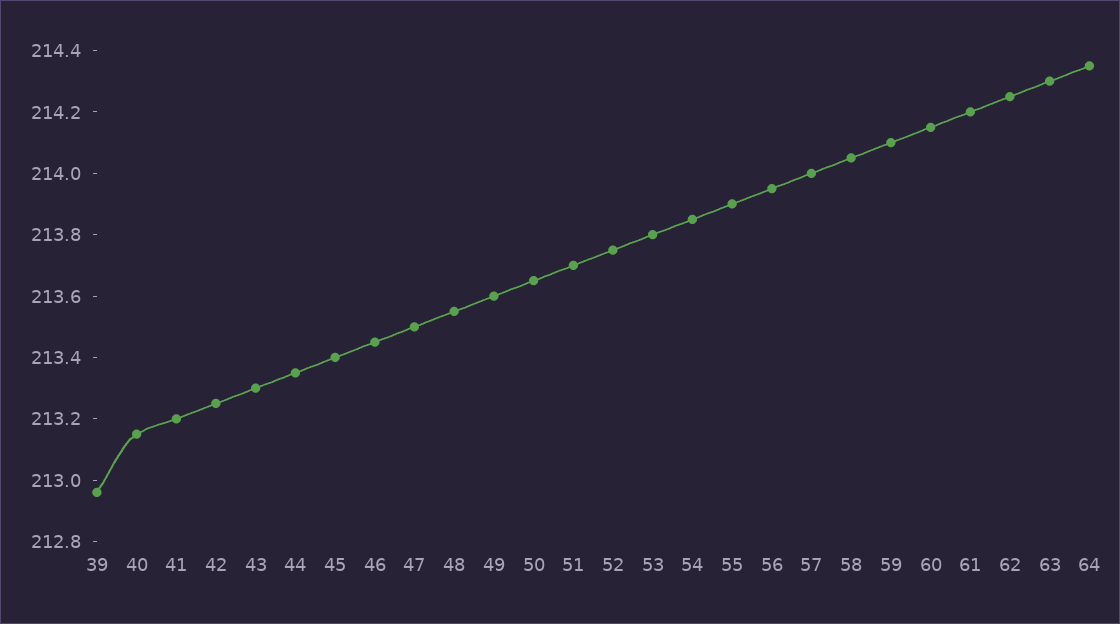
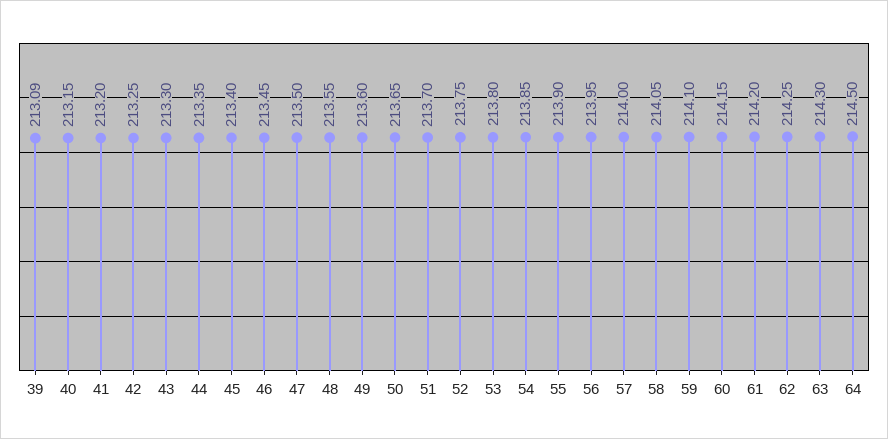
39: 212.95 -> 213.09
64: 214.35 -> 214.5

